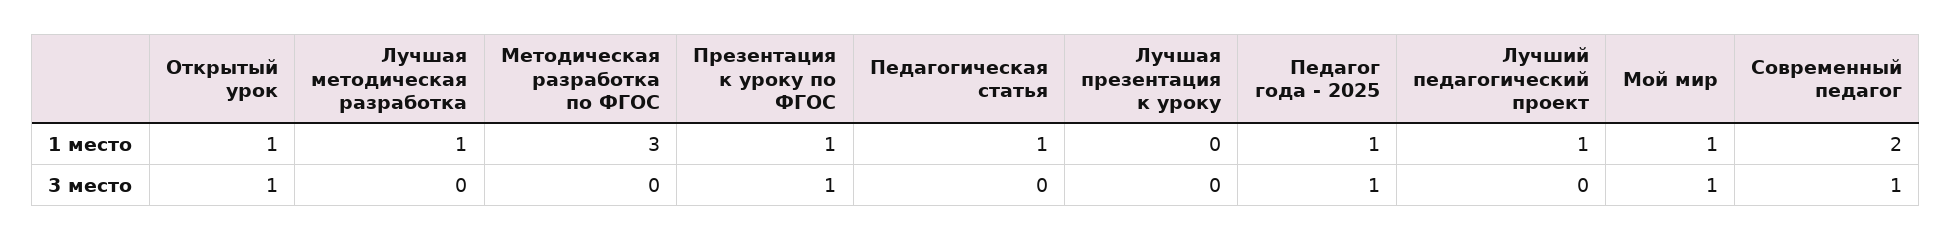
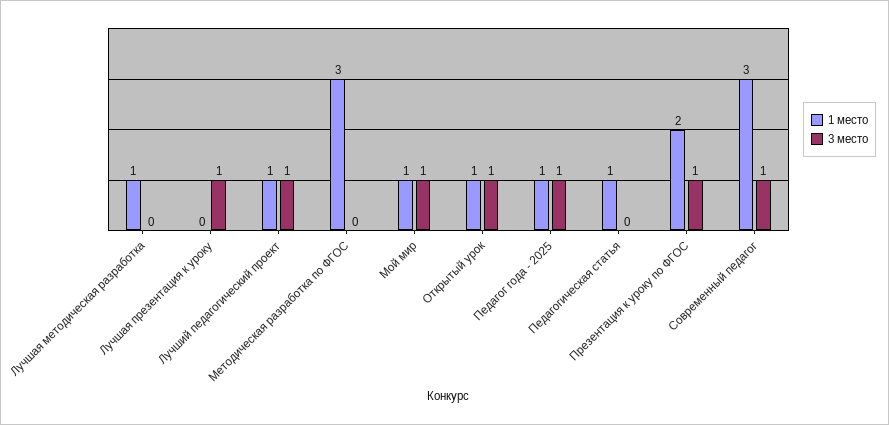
1 место, Презентация к уроку по ФГОС: 1 -> 2
1 место, Современный педагог: 2 -> 3
3 место, Лучшая презентация к уроку: 0 -> 1
3 место, Лучший педагогический проект: 0 -> 1

